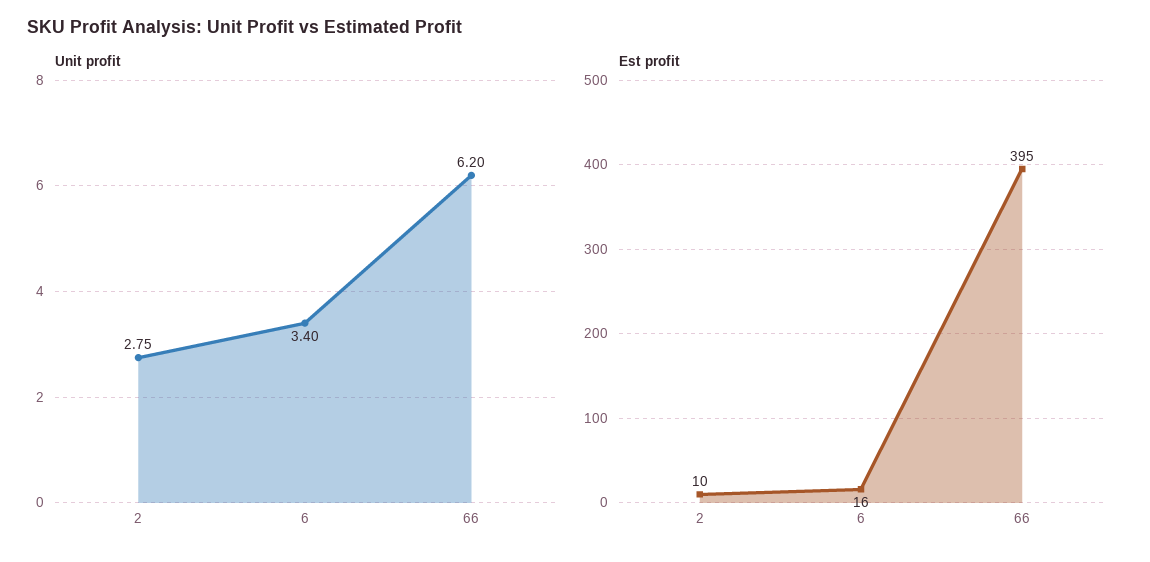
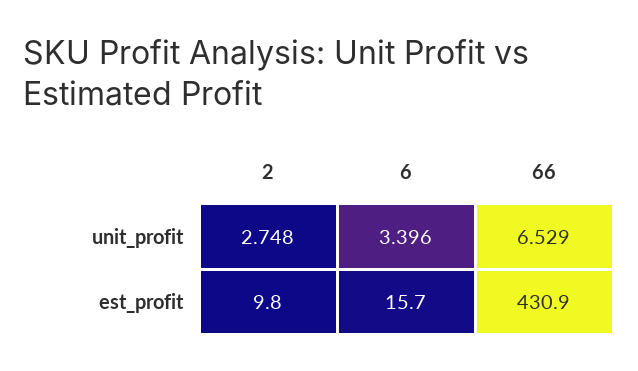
Unit profit, 66: 6.2 -> 6.529
Est profit, 66: 395 -> 430.9

